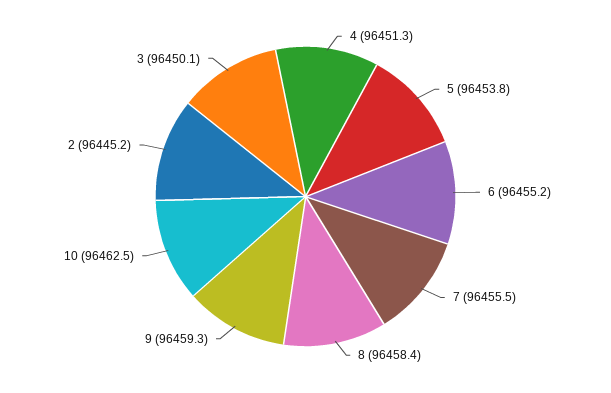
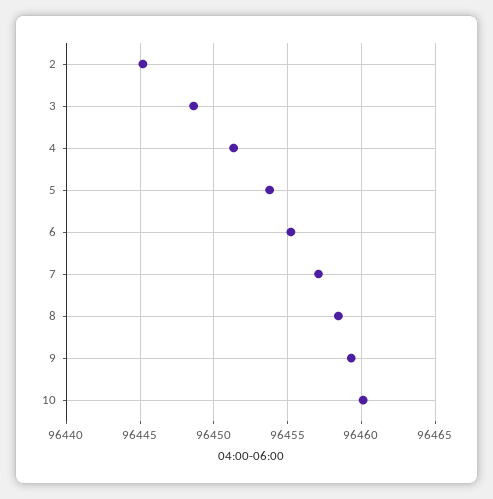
7: 96455.5 -> 96457
10: 96462.5 -> 96460
3: 96450.1 -> 96448.5

